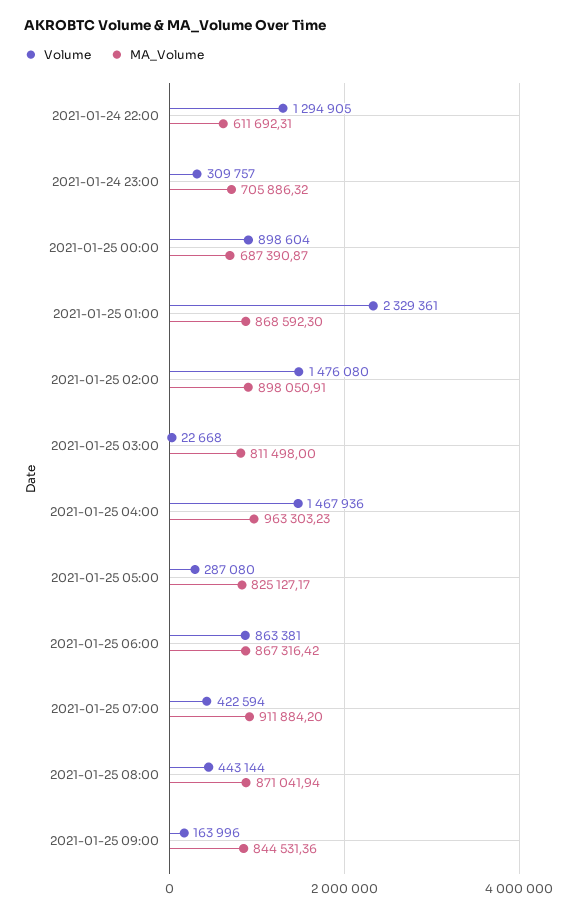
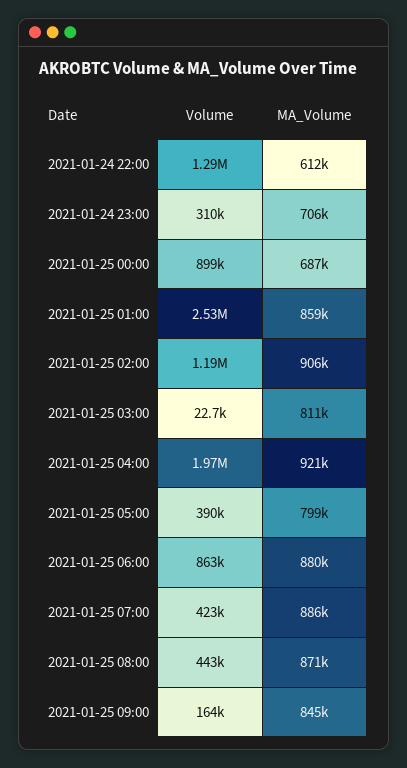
Volume, 2021-01-25 01:00: 2329361 -> 2530000
MA_Volume, 2021-01-25 01:00: 868592.3 -> 859000
Volume, 2021-01-25 02:00: 1476080 -> 1190000
MA_Volume, 2021-01-25 02:00: 898050.91 -> 906000
Volume, 2021-01-25 04:00: 1467936 -> 1970000
MA_Volume, 2021-01-25 04:00: 963303.23 -> 921000
Volume, 2021-01-25 05:00: 287080 -> 390000
MA_Volume, 2021-01-25 05:00: 825127.17 -> 799000
MA_Volume, 2021-01-25 06:00: 867316.42 -> 880000
MA_Volume, 2021-01-25 07:00: 911884.2 -> 886000

